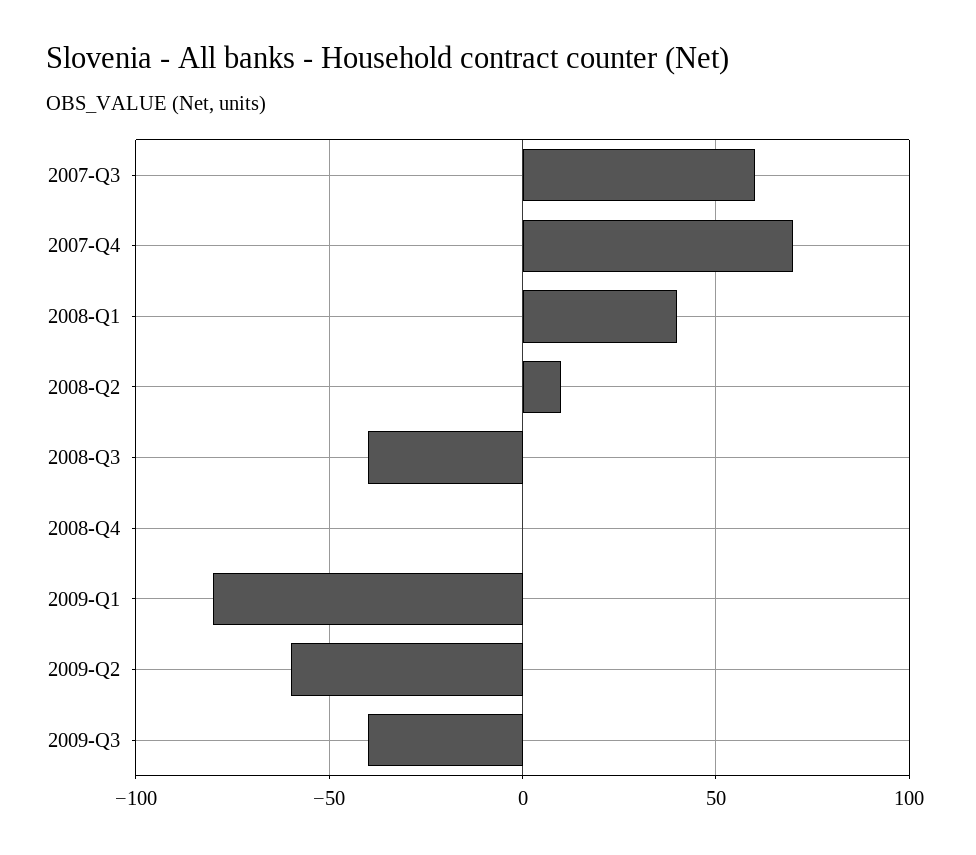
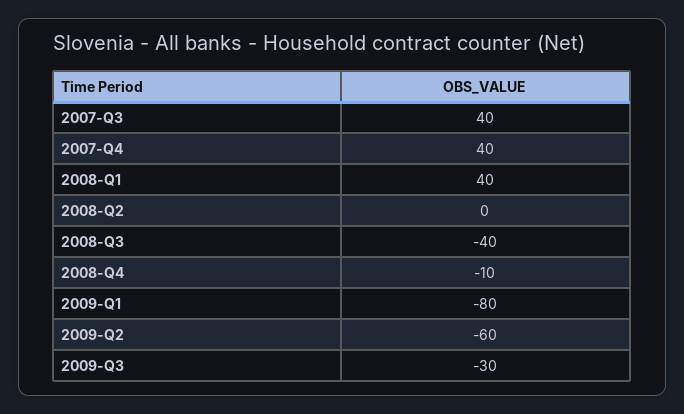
2007-Q3: 60 -> 40
2007-Q4: 70 -> 40
2008-Q2: 10 -> 0
2008-Q4: 0 -> -10
2009-Q3: -40 -> -30

